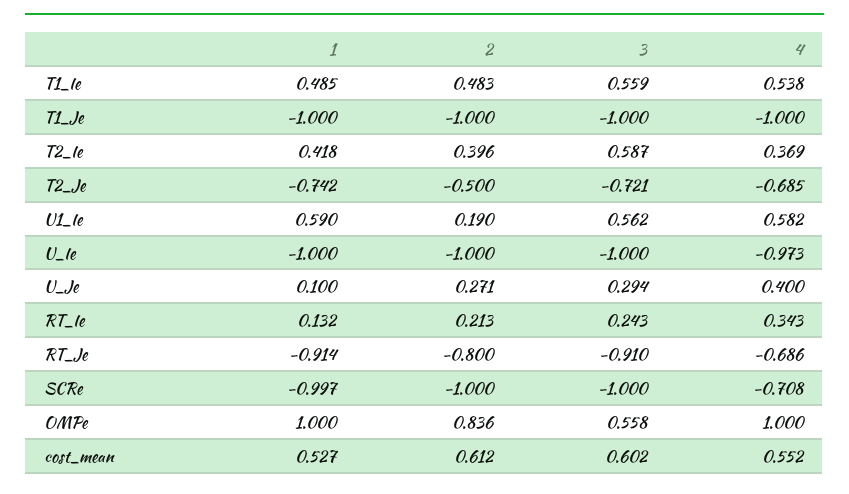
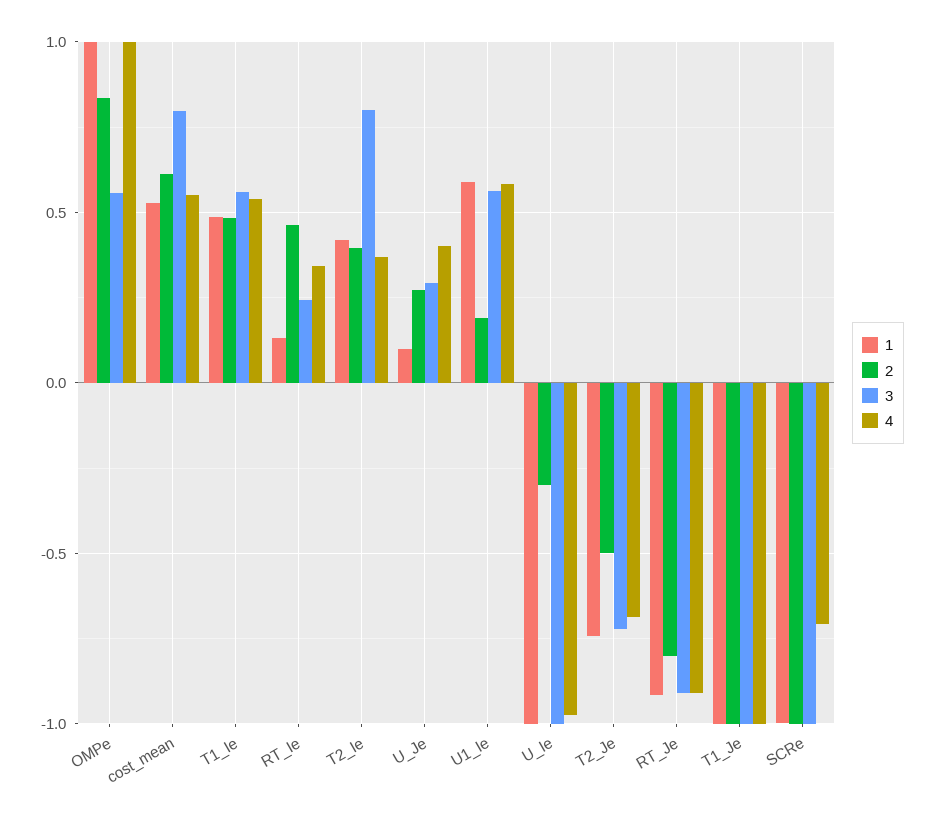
3, T2_Ie: 0.587 -> 0.8
2, U_Ie: -1 -> -0.3
2, RT_Ie: 0.213 -> 0.45
4, RT_Je: -0.686 -> -0.9
3, cost_mean: 0.602 -> 0.8

